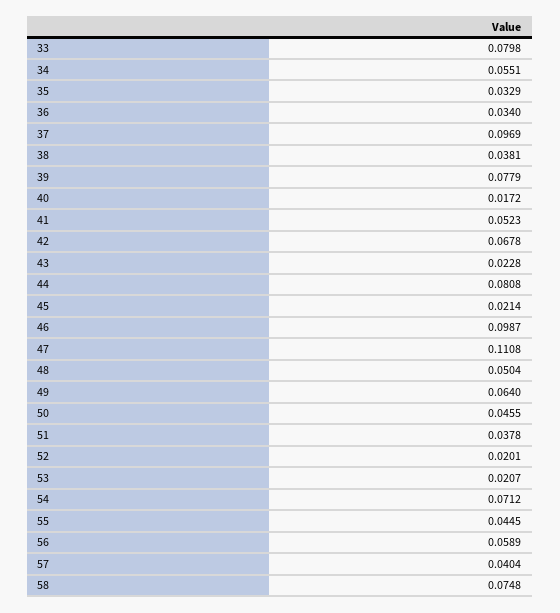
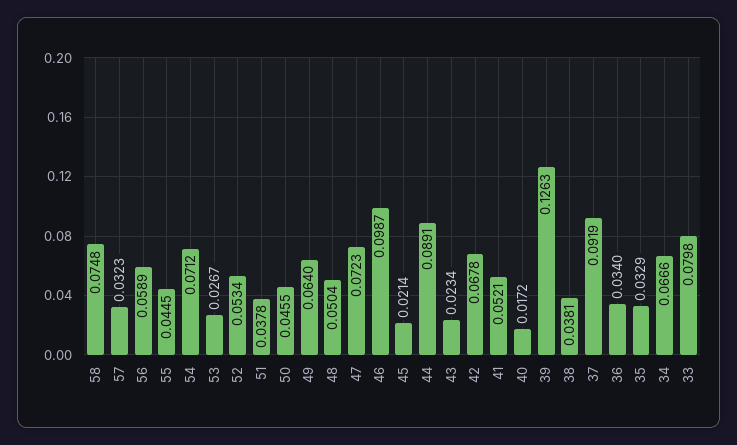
34: 0.0551 -> 0.0666
37: 0.0969 -> 0.0919
39: 0.0779 -> 0.1263
41: 0.0523 -> 0.0521
43: 0.0228 -> 0.0234
44: 0.0808 -> 0.0891
47: 0.1108 -> 0.0723
52: 0.0201 -> 0.0534
53: 0.0207 -> 0.0267
57: 0.0404 -> 0.0323

